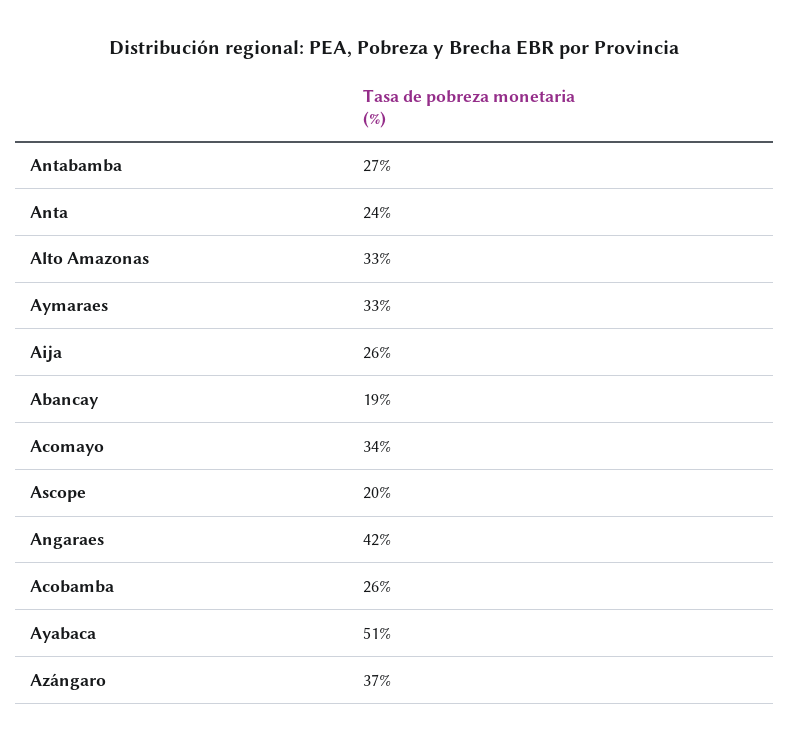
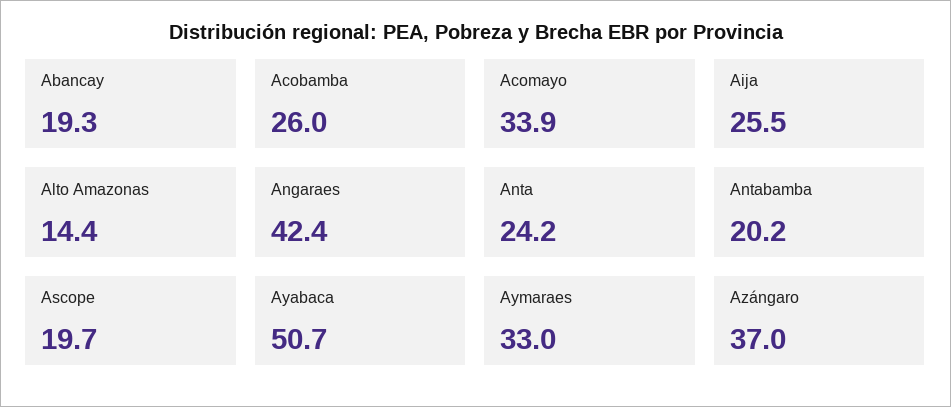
Antabamba: 27 -> 20.2
Alto Amazonas: 33 -> 14.4

